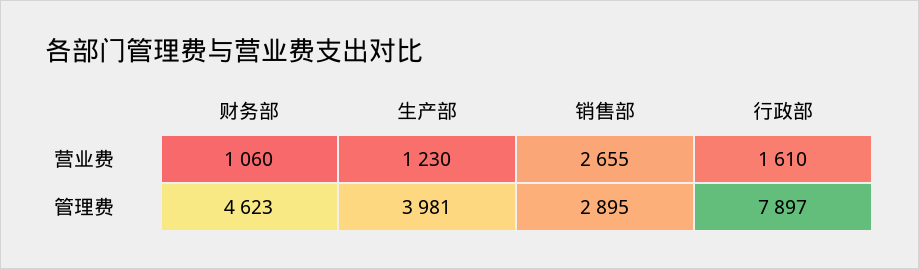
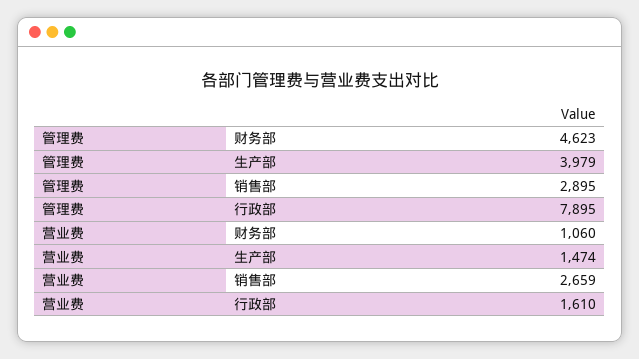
生产部, 营业费: 1230 -> 1474
销售部, 营业费: 2655 -> 2659
生产部, 管理费: 3981 -> 3979
行政部, 管理费: 7897 -> 7895

